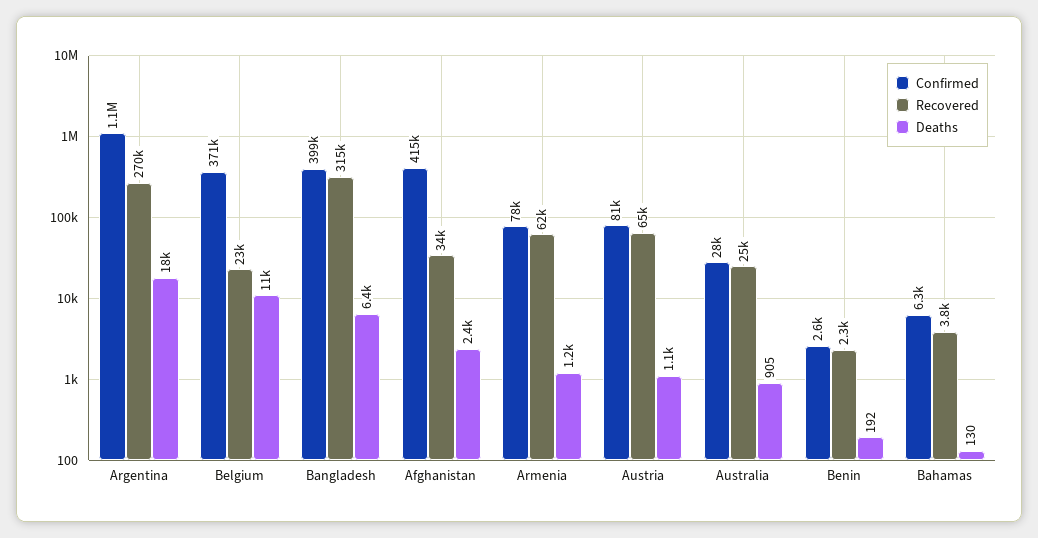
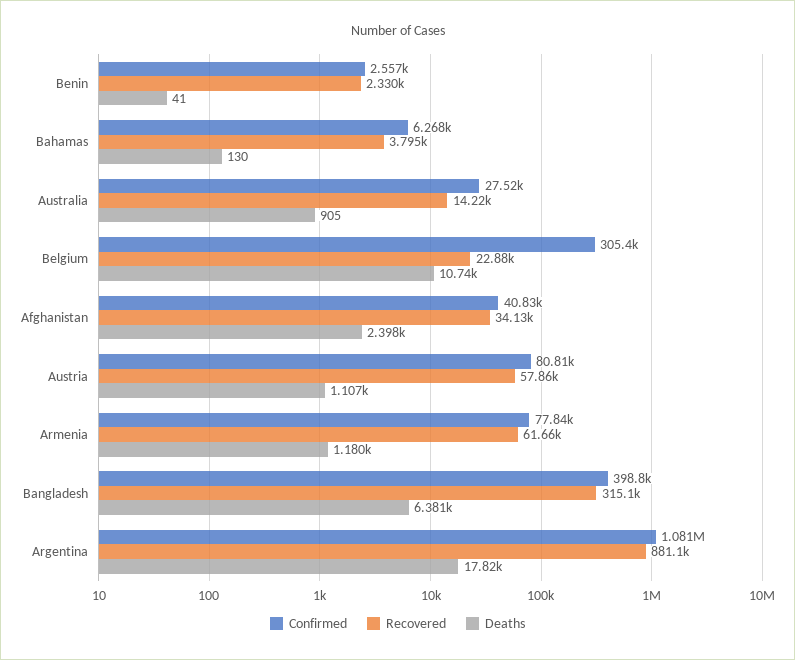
Recovered, Argentina: 270000 -> 881100
Confirmed, Belgium: 371000 -> 305400
Confirmed, Afghanistan: 415000 -> 40830
Recovered, Austria: 65000 -> 57860
Recovered, Australia: 25000 -> 14220
Deaths, Benin: 192 -> 41

